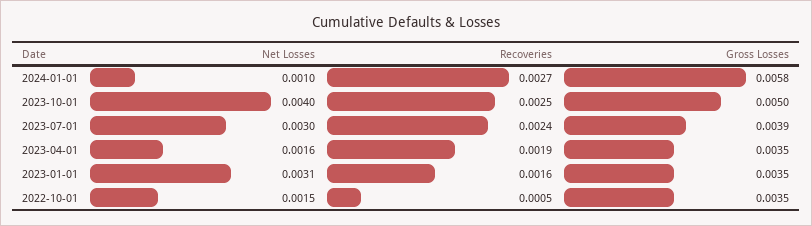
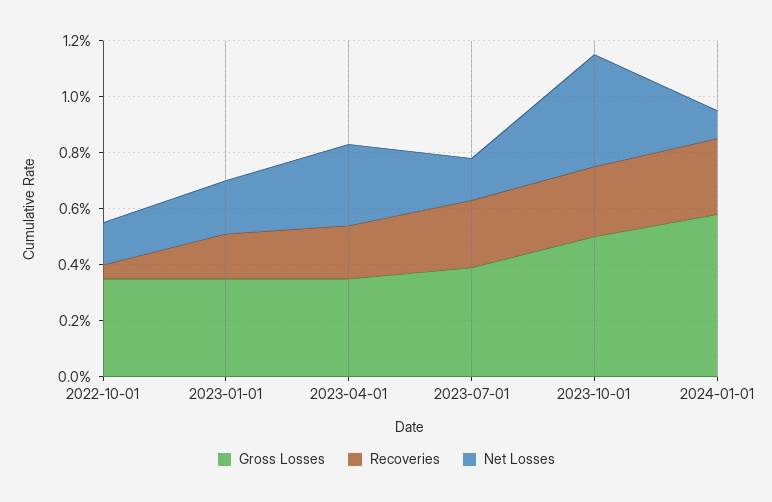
Net Losses, 2023-07-01: 0.003 -> 0.0015
Net Losses, 2023-04-01: 0.0016 -> 0.003
Net Losses, 2023-01-01: 0.0031 -> 0.002

